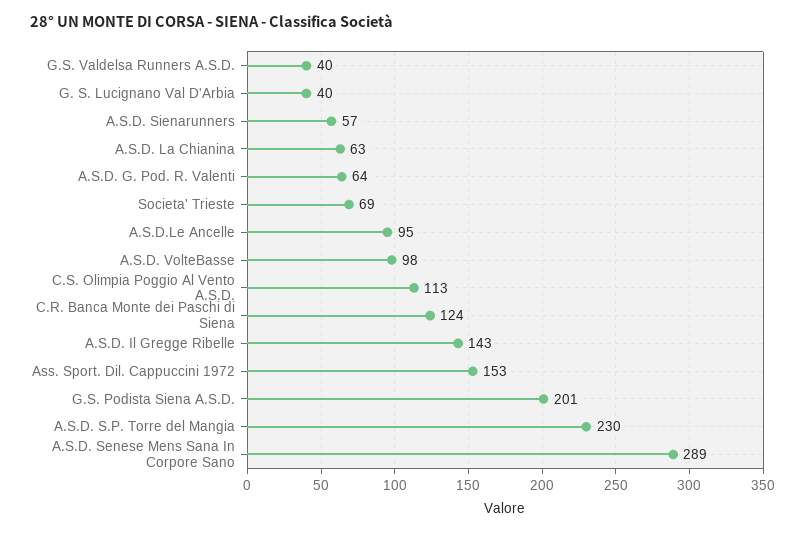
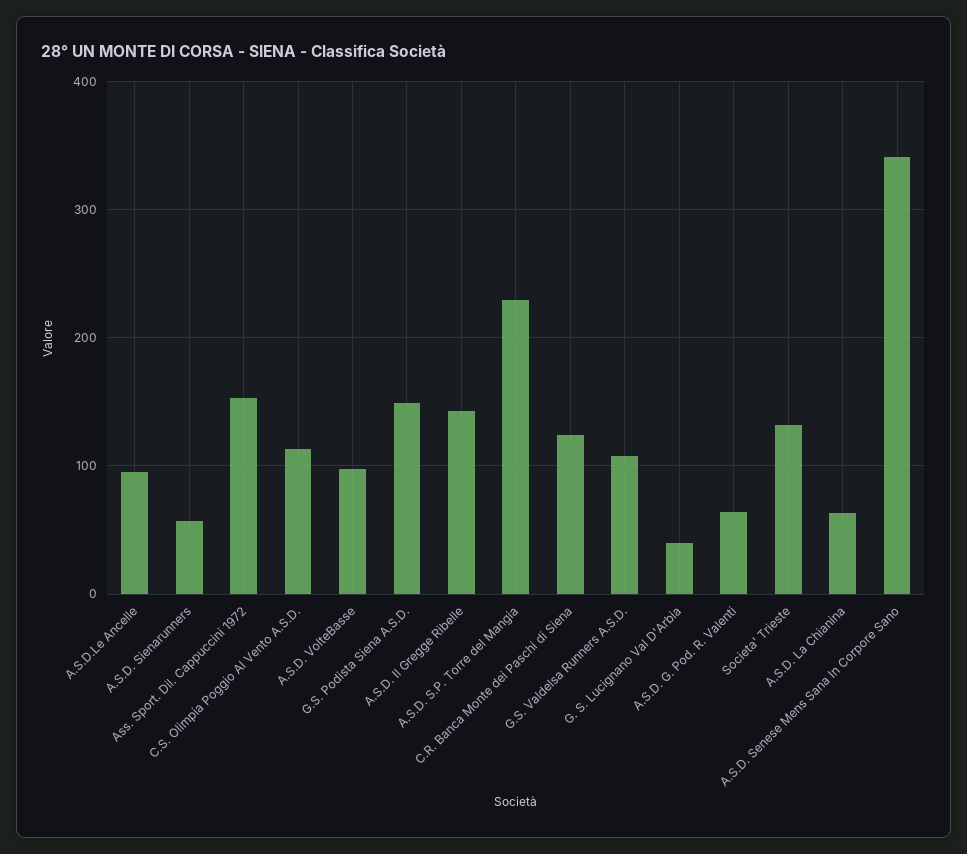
G.S. Valdelsa Runners A.S.D.: 40 -> 110
Societa' Trieste: 69 -> 130
G.S. Podista Siena A.S.D.: 201 -> 150
A.S.D. Senese Mens Sana In Corpore Sano: 289 -> 340

